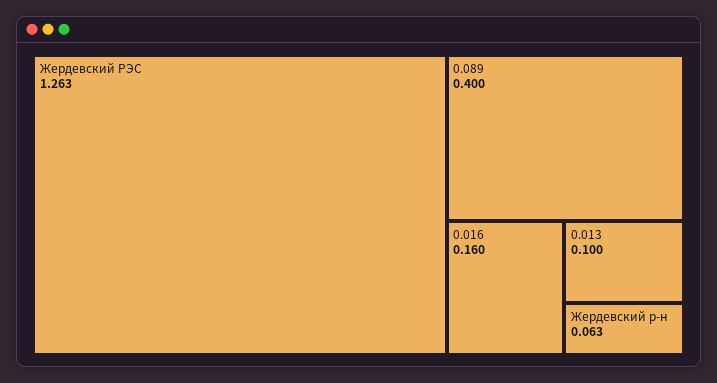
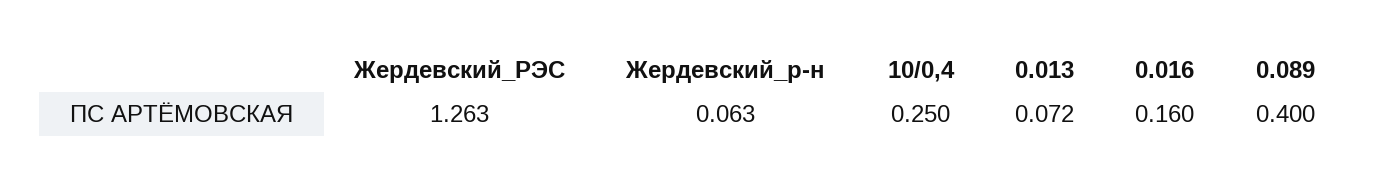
0.013: 0.1 -> 0.072
10/0,4: none -> 0.25

